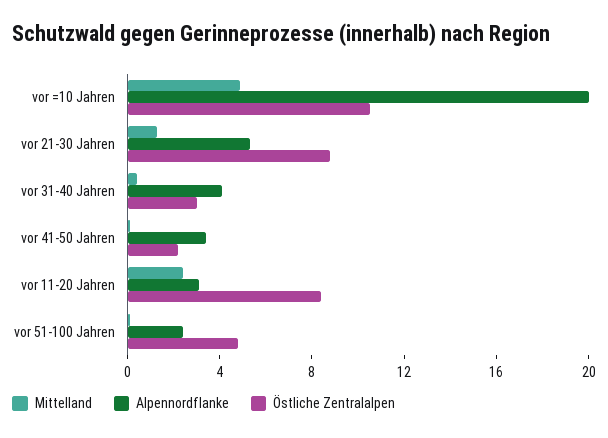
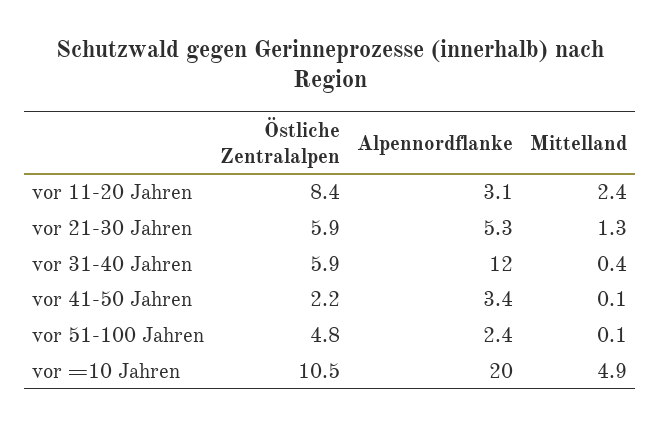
Östliche Zentralalpen, vor 21-30 Jahren: 9 -> 5.9
Alpennordflanke, vor 31-40 Jahren: 4 -> 12
Östliche Zentralalpen, vor 31-40 Jahren: 3 -> 5.9

